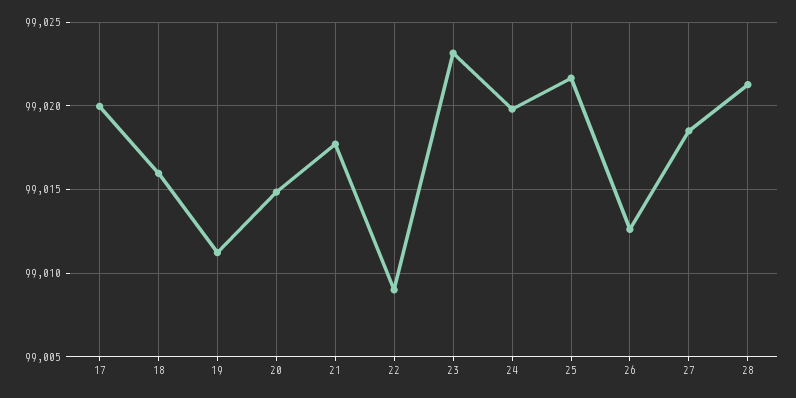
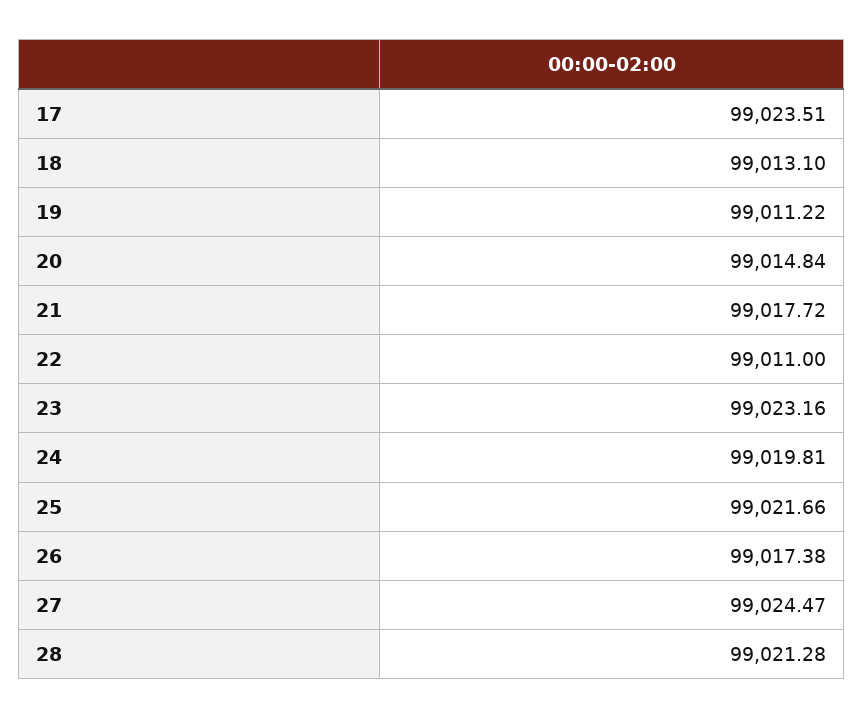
17: 99020 -> 99023.51
18: 99016 -> 99013.1
22: 99009 -> 99011
26: 99012.5 -> 99017.38
27: 99018.5 -> 99024.47

